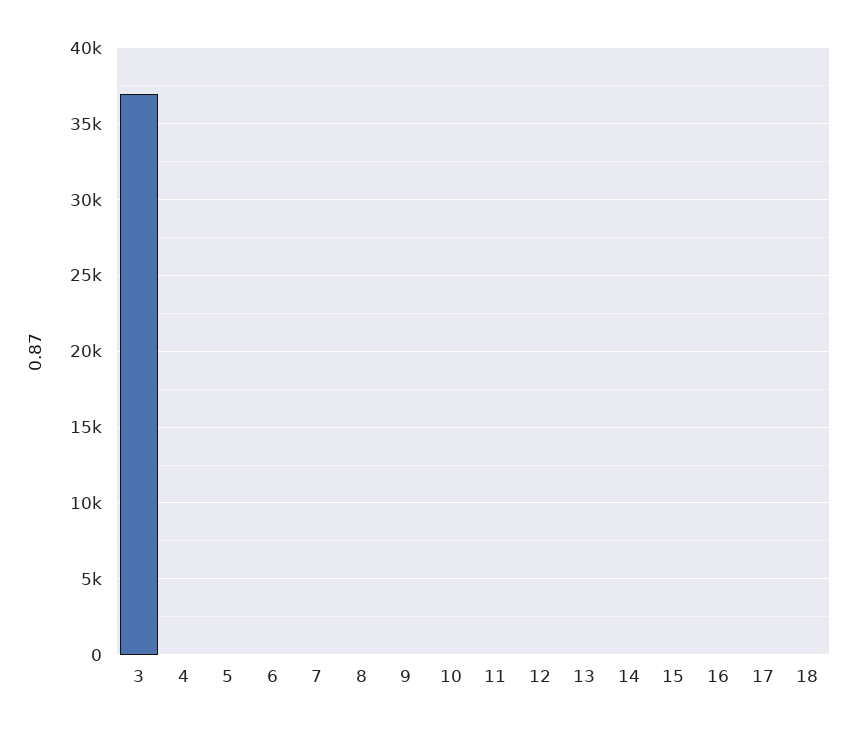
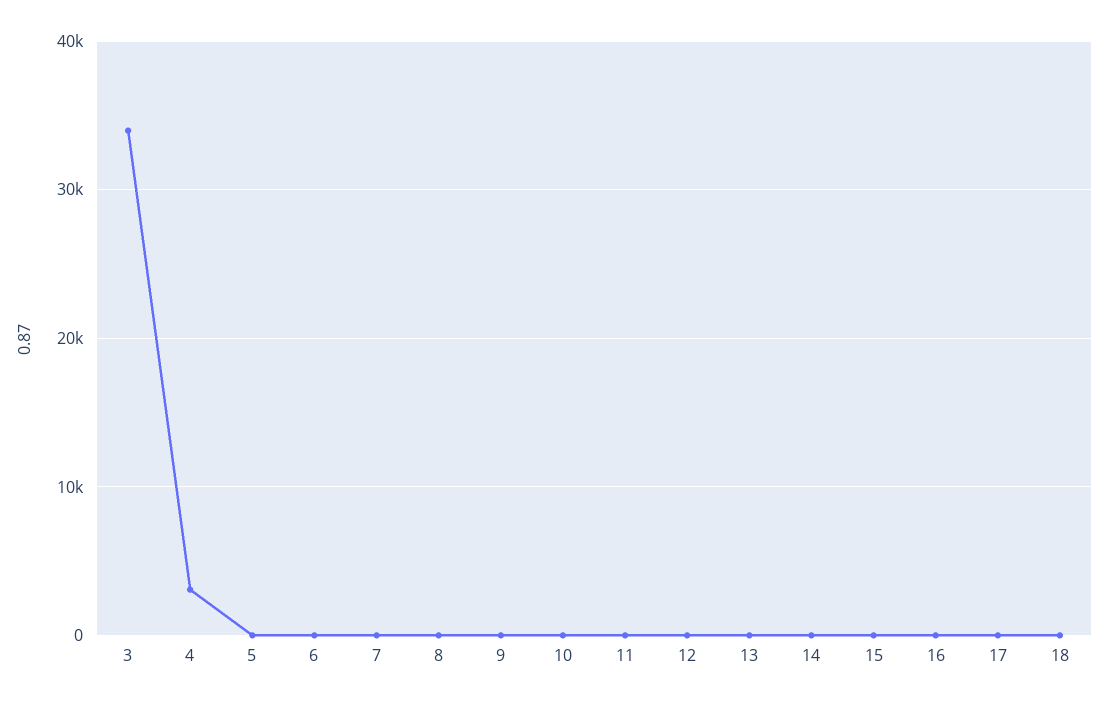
3: 37000 -> 34000
4: 0 -> 3000

